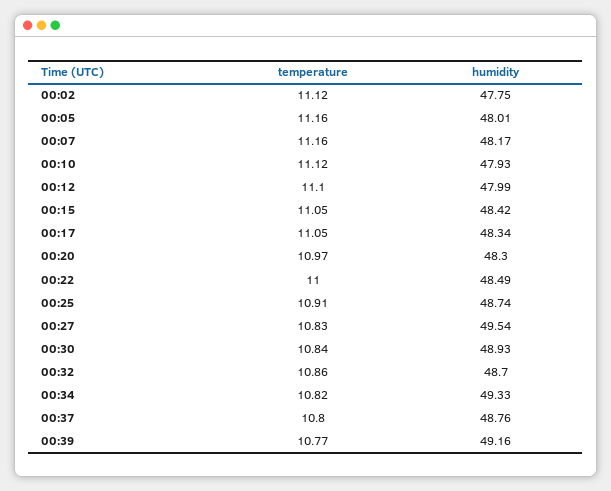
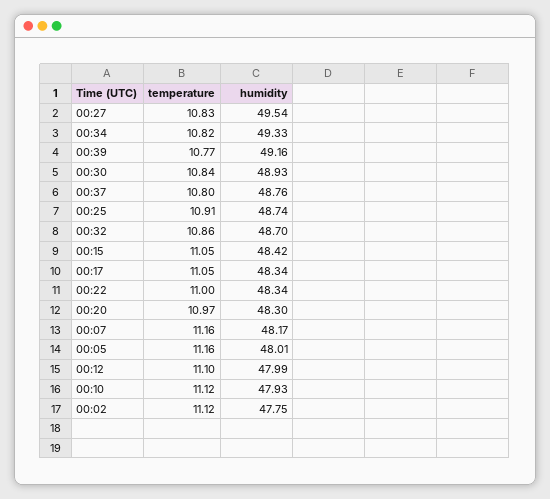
humidity, 00:22: 48.49 -> 48.34

